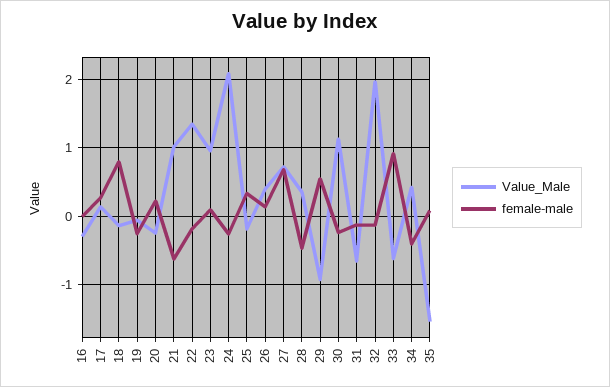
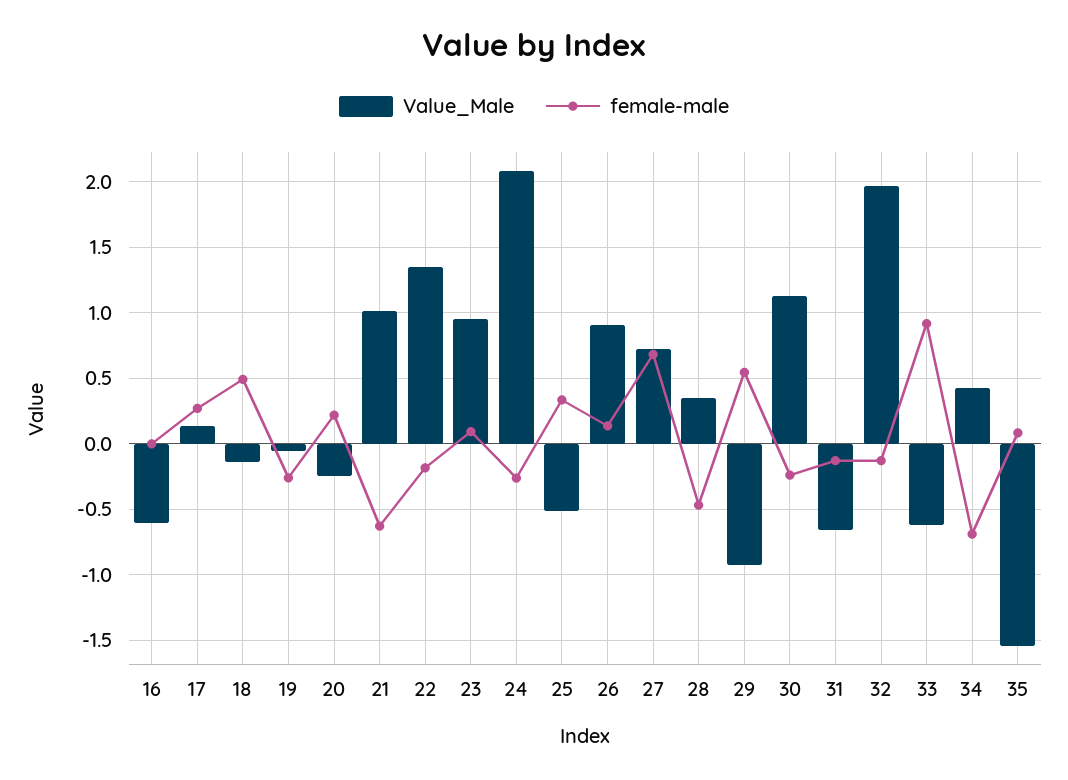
Value_Male, 16: -0.3 -> -0.6
female-male, 18: 0.8 -> 0.5
Value_Male, 25: -0.2 -> -0.5
Value_Male, 26: 0.4 -> 0.9
female-male, 34: -0.4 -> -0.7

